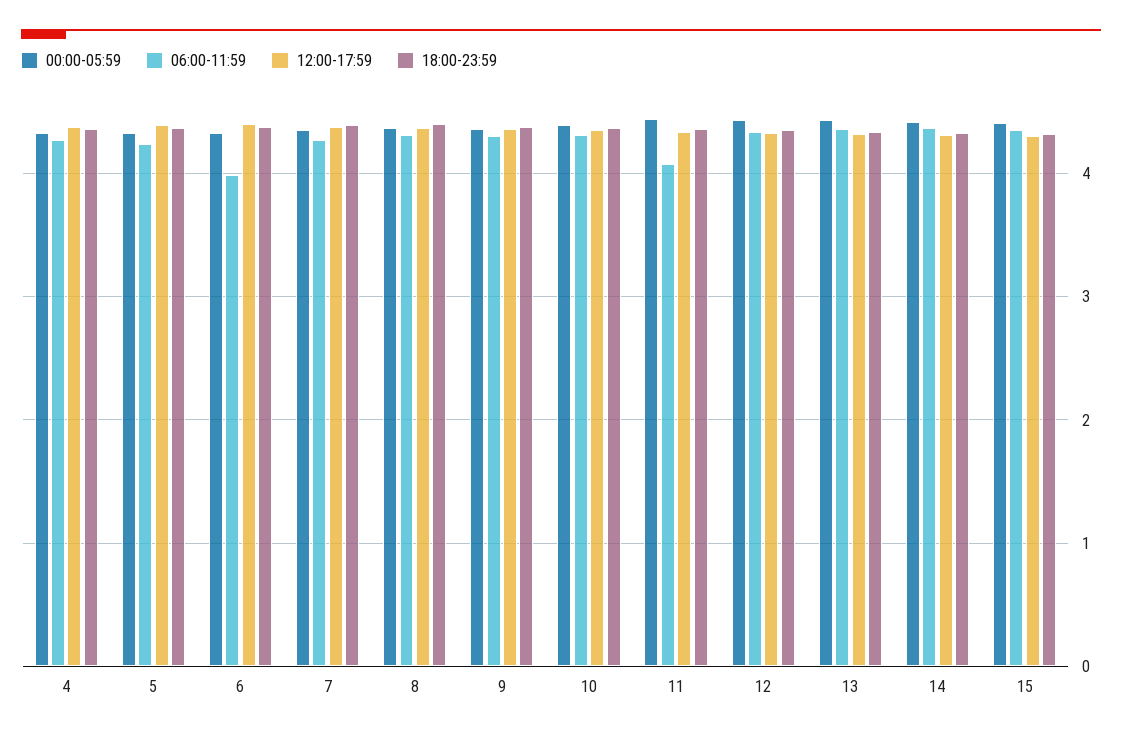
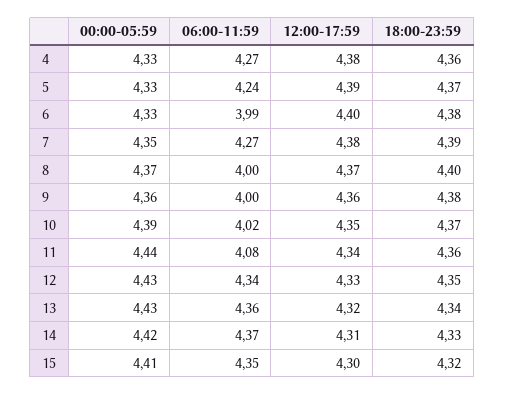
06:00-11:59, 8: 4.3 -> 4
06:00-11:59, 9: 4.3 -> 4
06:00-11:59, 10: 4.3 -> 4.02

